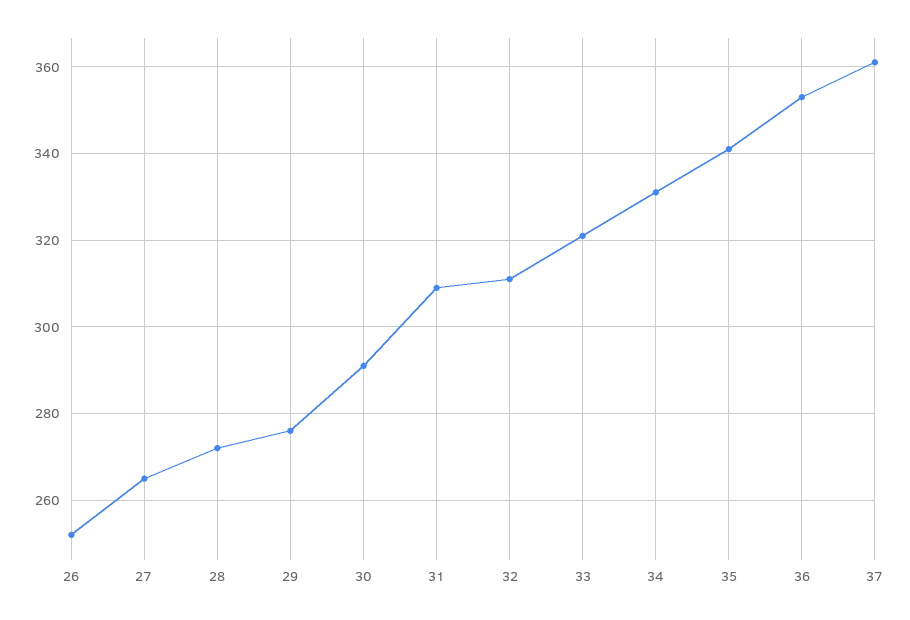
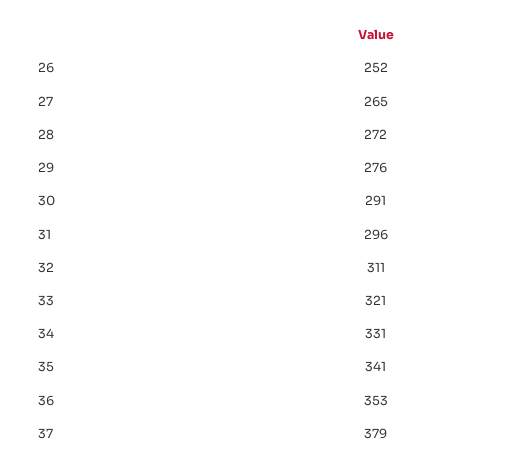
31: 310 -> 296
37: 360 -> 379

